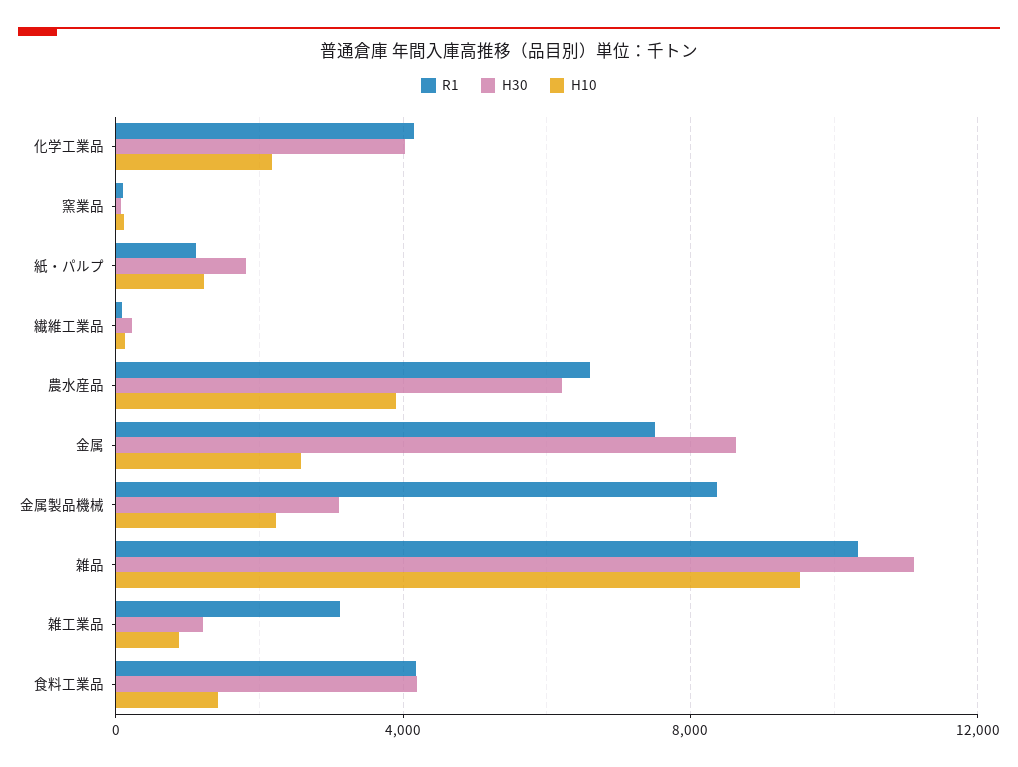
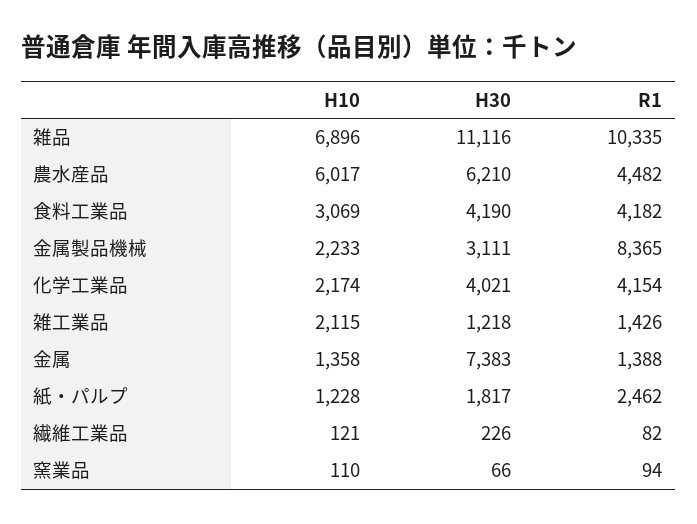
R1, 紙・パルプ: 1000 -> 2462
R1, 農水産品: 6500 -> 4482
H10, 農水産品: 4000 -> 6017
R1, 金属: 7500 -> 1388
H30, 金属: 8500 -> 7383
H10, 金属: 2500 -> 1358
H10, 雑品: 9500 -> 6896
R1, 雑工業品: 3000 -> 1426
H10, 雑工業品: 1000 -> 2115
H10, 食料工業品: 1500 -> 3069

